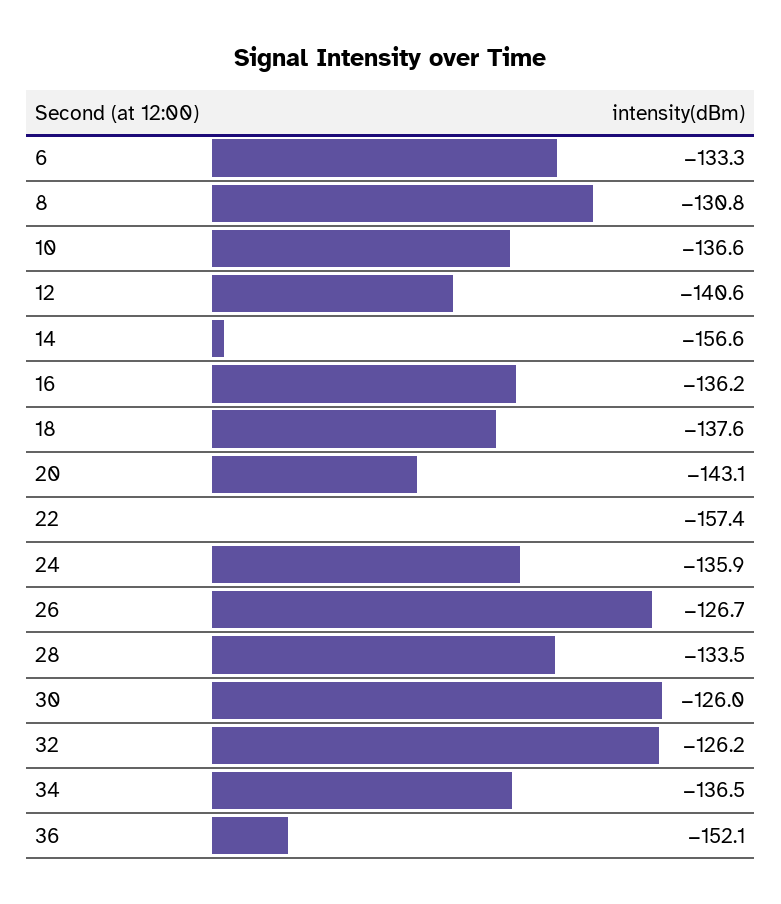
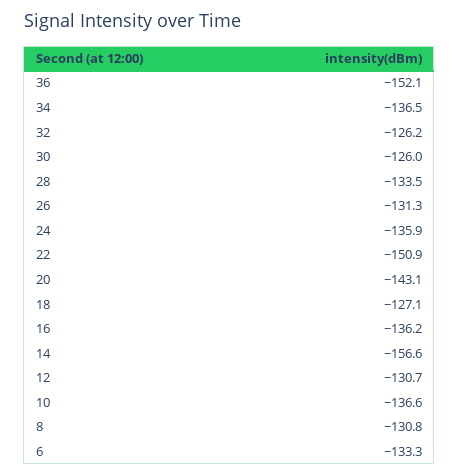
12: -140.6 -> -130.7
18: -137.6 -> -127.1
22: -157.4 -> -150.9
26: -126.7 -> -131.3

